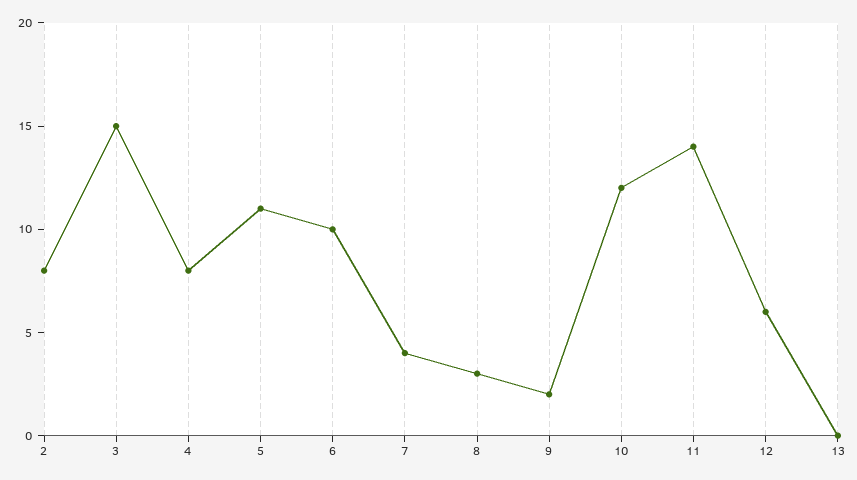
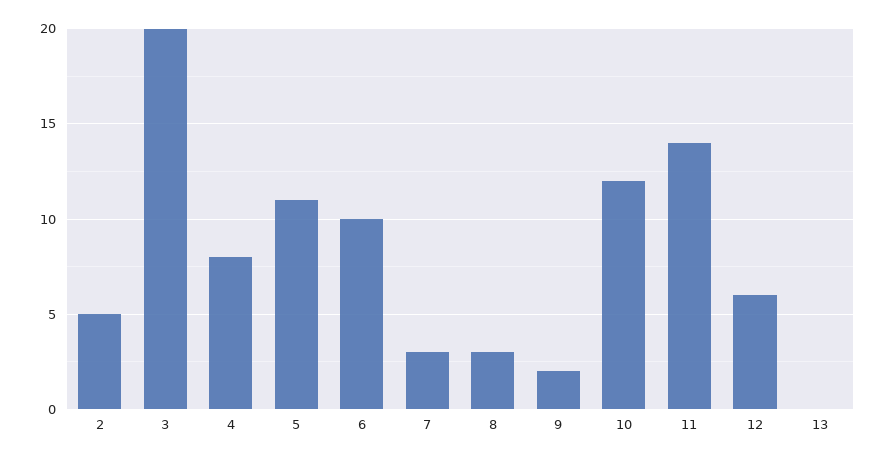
2: 8 -> 5
3: 15 -> 20
7: 4 -> 3

